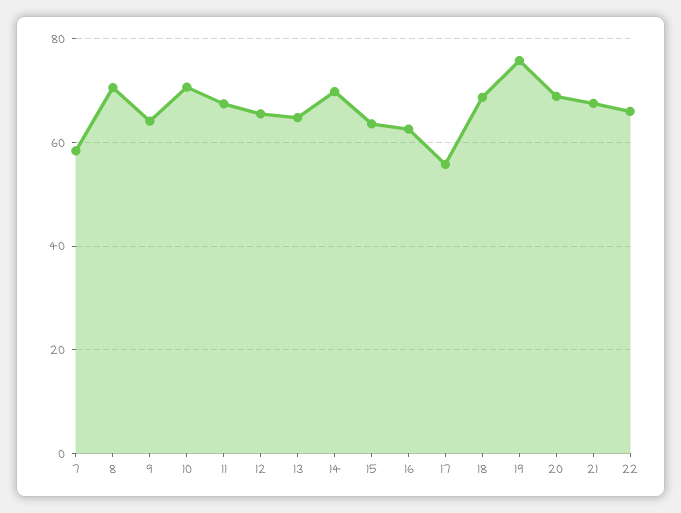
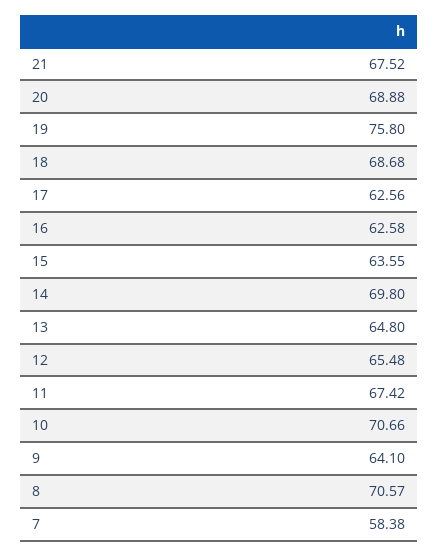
17: 56 -> 62.56
22: 66 -> none

